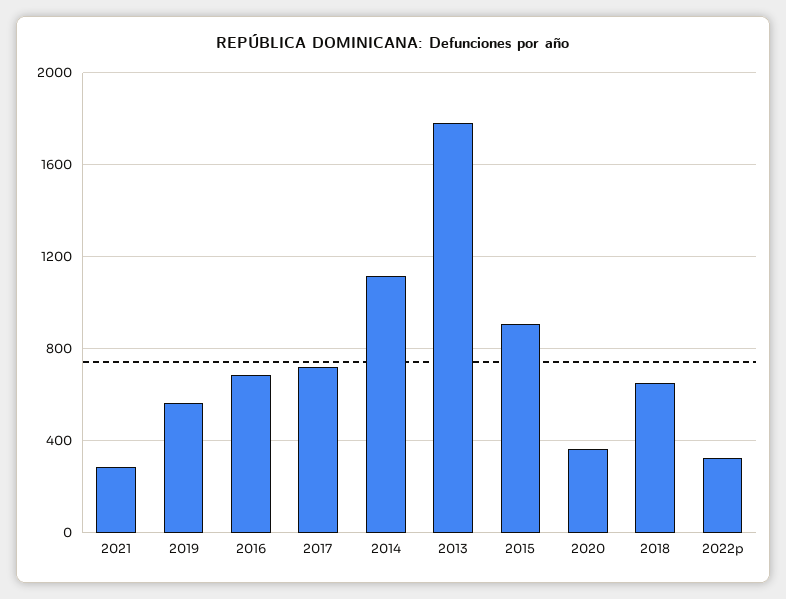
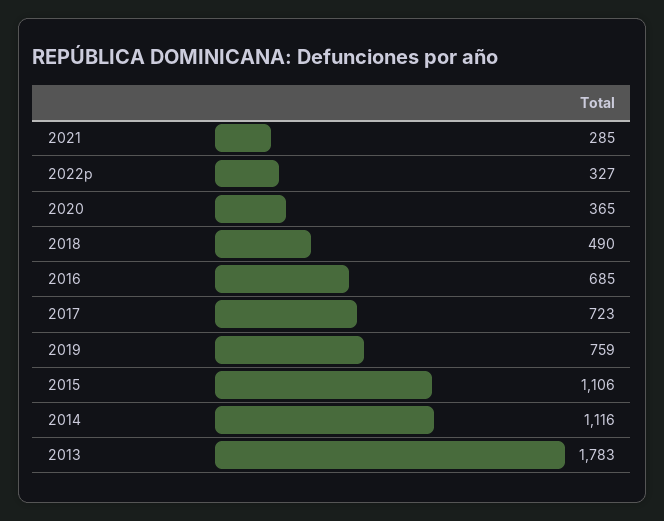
2019: 550 -> 759
2015: 900 -> 1106
2018: 650 -> 490

